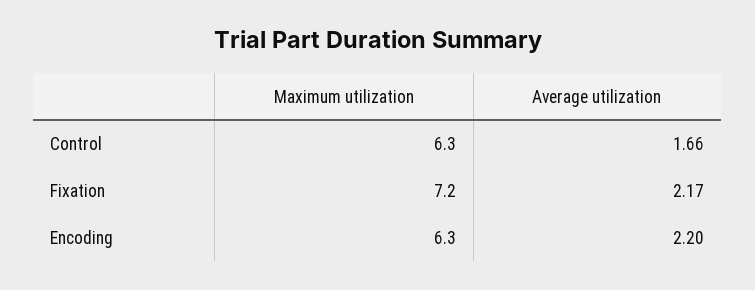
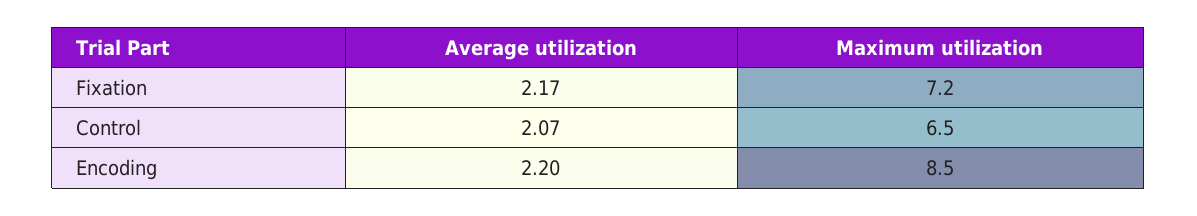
Maximum utilization, Control: 6.3 -> 6.5
Average utilization, Control: 1.66 -> 2.07
Maximum utilization, Encoding: 6.3 -> 8.5

